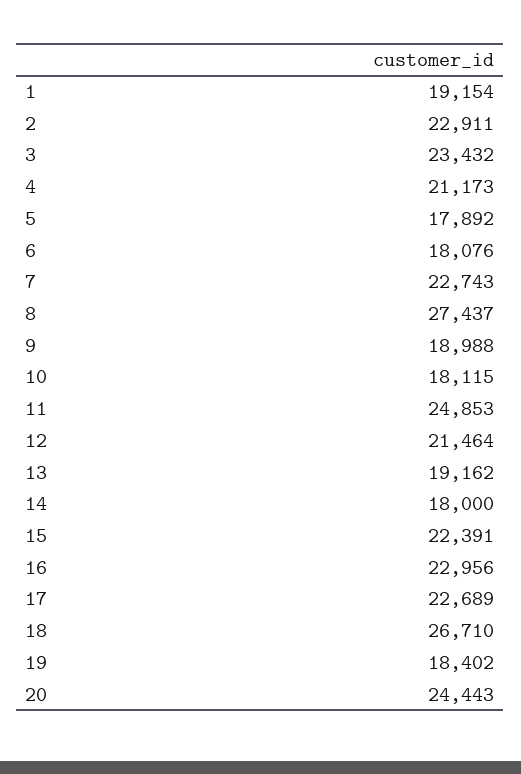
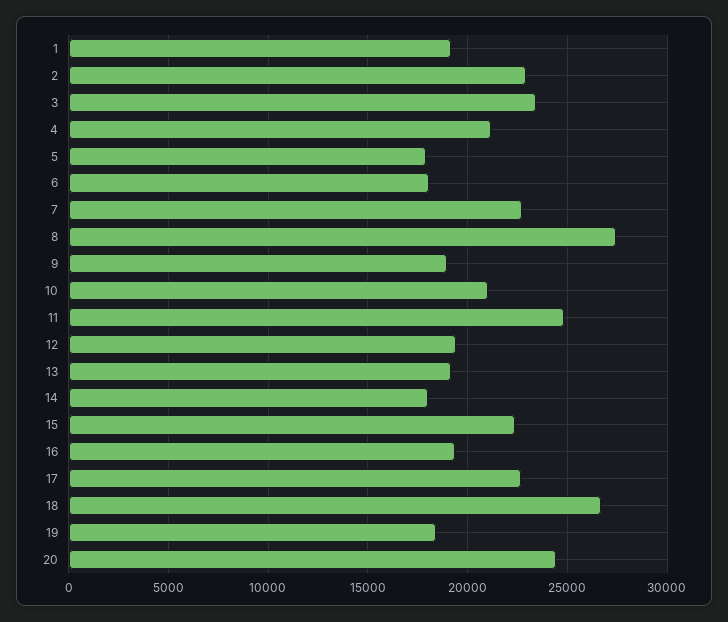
10: 18115 -> 21000
12: 21464 -> 19500
16: 22956 -> 19500

